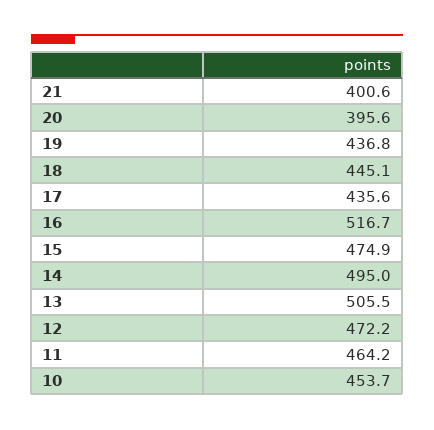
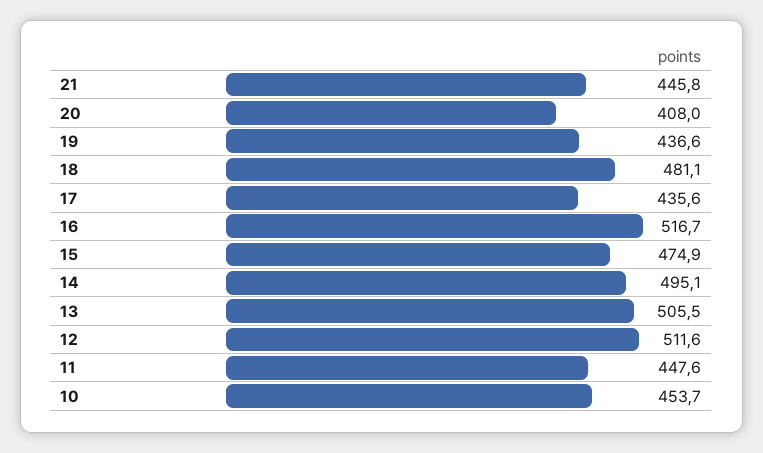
21: 400.6 -> 445.8
20: 395.6 -> 408
19: 436.8 -> 436.6
18: 445.1 -> 481.1
14: 495 -> 495.1
12: 472.2 -> 511.6
11: 464.2 -> 447.6

